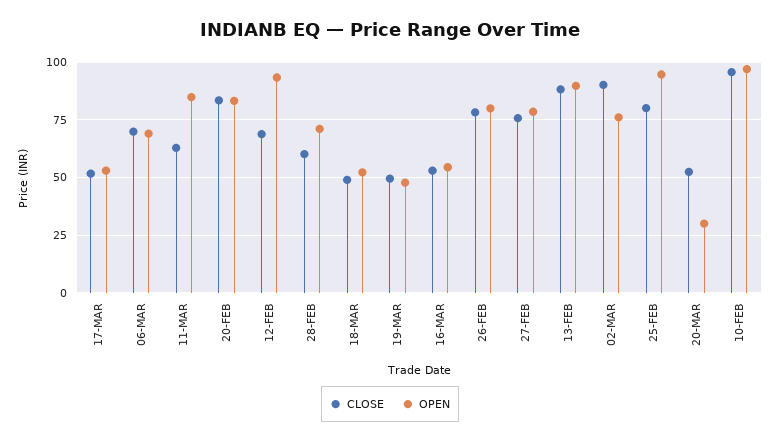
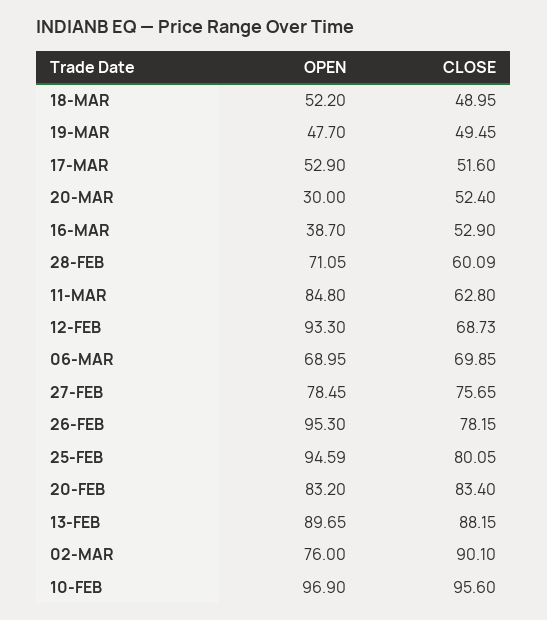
OPEN, 16-MAR: 55 -> 38.7
OPEN, 26-FEB: 80 -> 95.3

